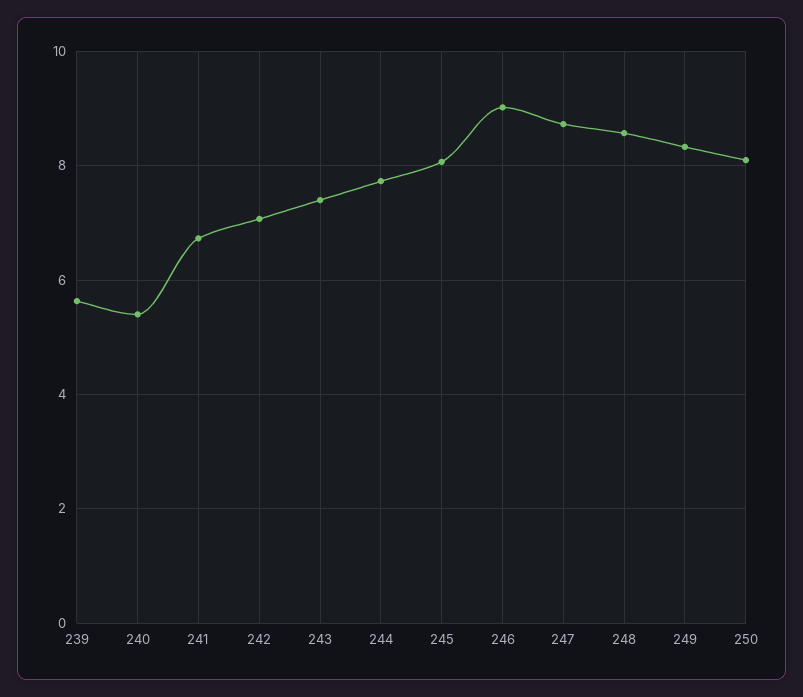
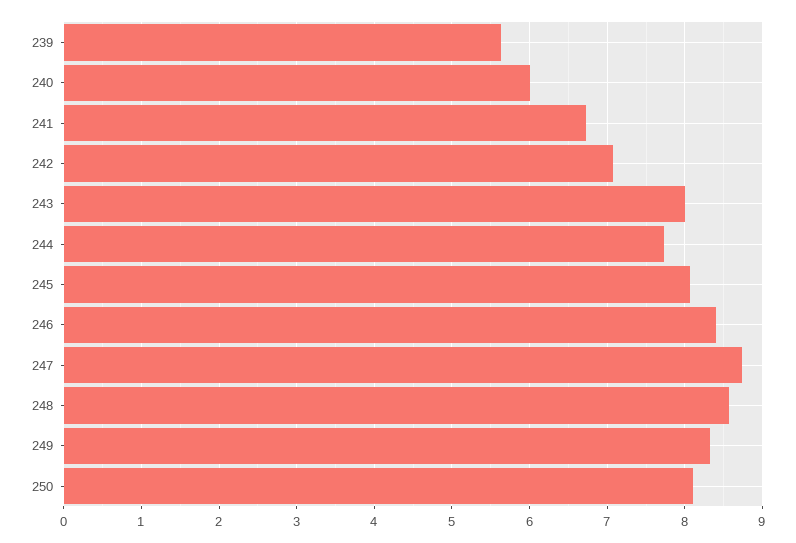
240: 5.4 -> 6
243: 7.4 -> 8
246: 9 -> 8.4

